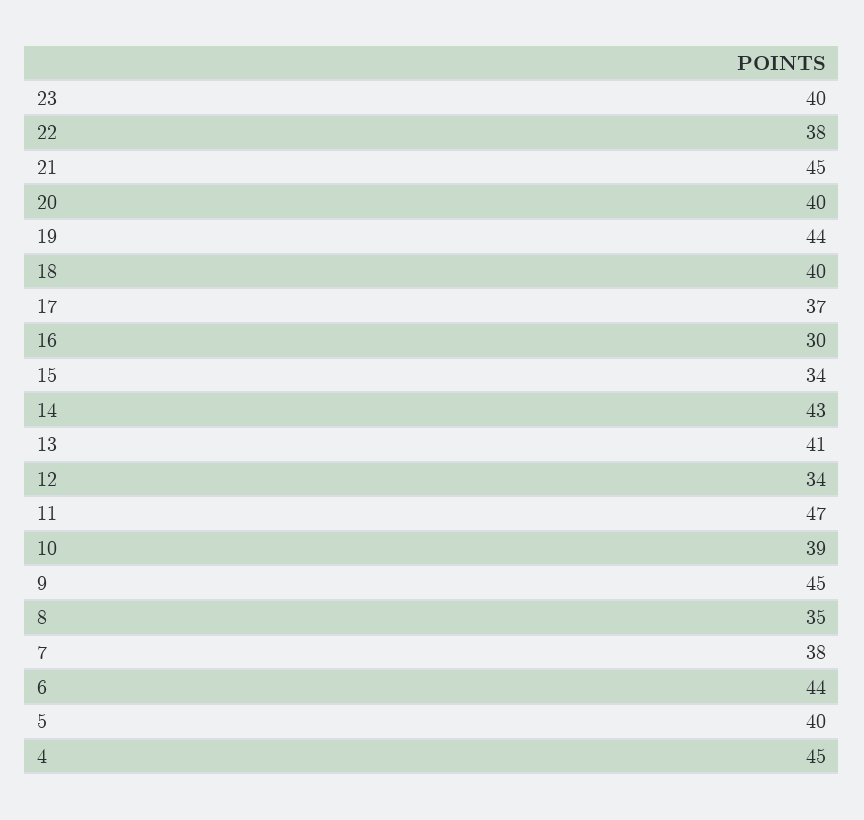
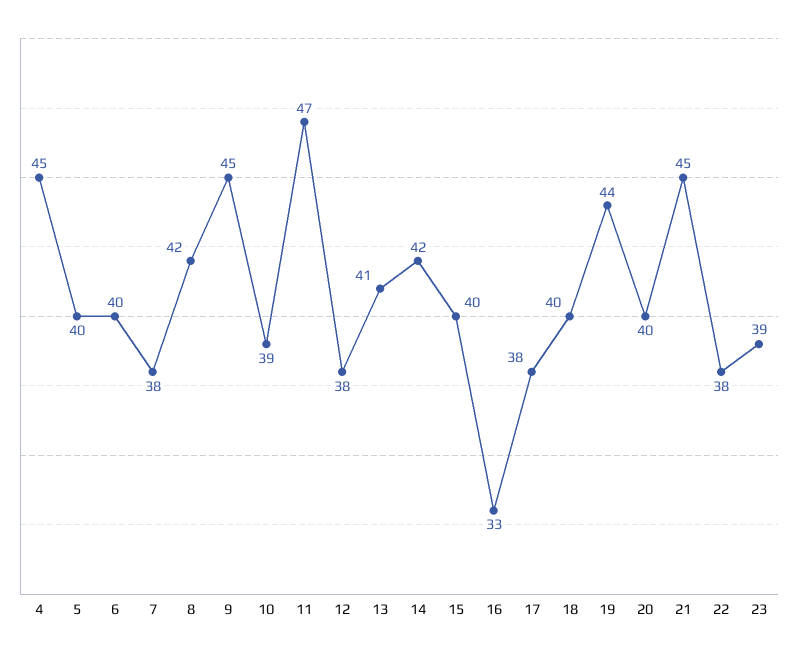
23: 40 -> 39
17: 37 -> 38
16: 30 -> 33
15: 34 -> 40
14: 43 -> 42
12: 34 -> 38
8: 35 -> 42
6: 44 -> 40

